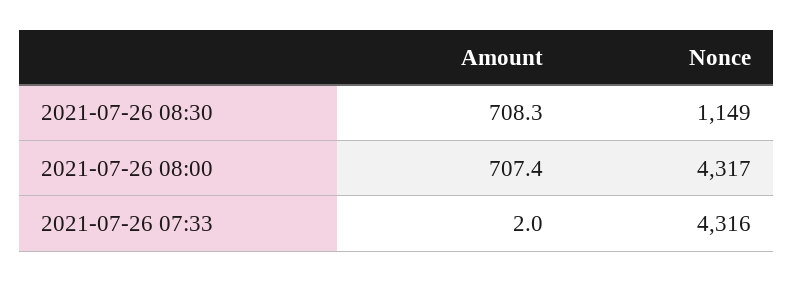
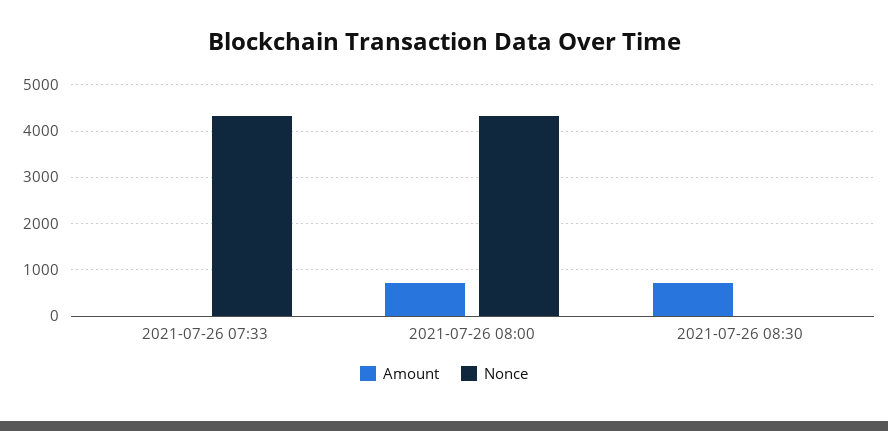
Nonce, 2021-07-26 08:30: 1149 -> 0

